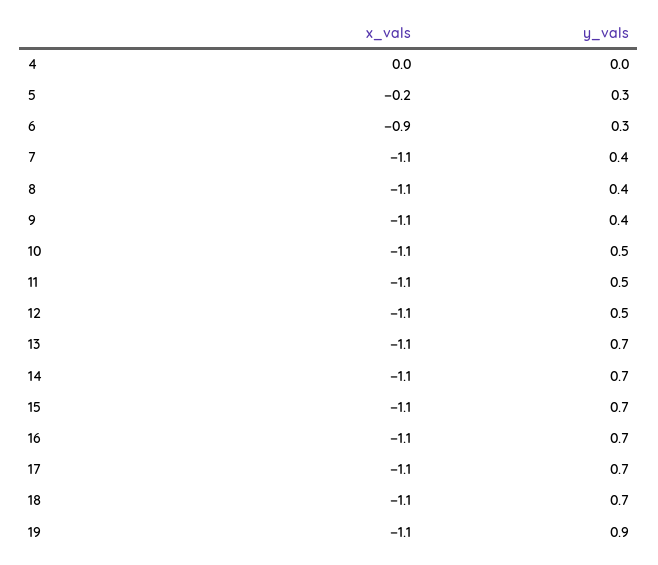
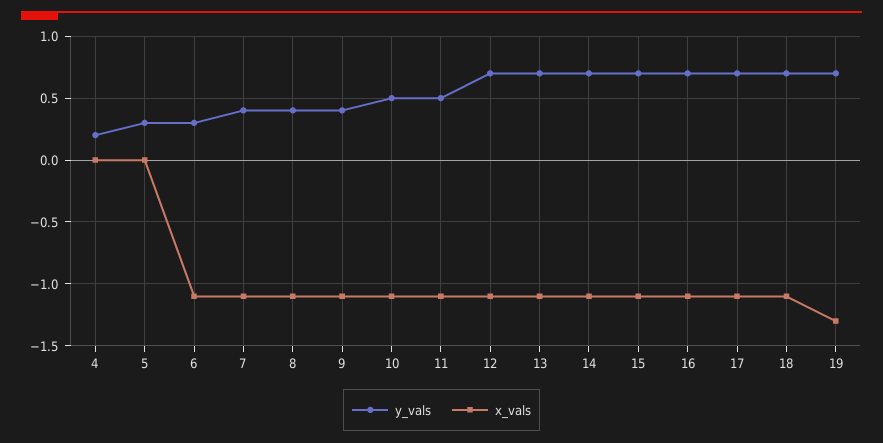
y_vals, 4: 0 -> 0.2
x_vals, 5: -0.2 -> 0
x_vals, 6: -0.9 -> -1.1
y_vals, 12: 0.5 -> 0.7
x_vals, 19: -1.1 -> -1.3
y_vals, 19: 0.9 -> 0.7

